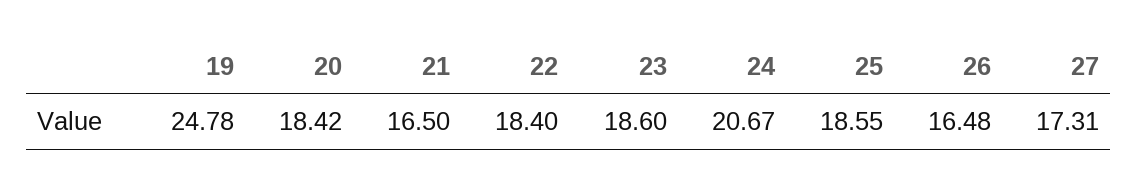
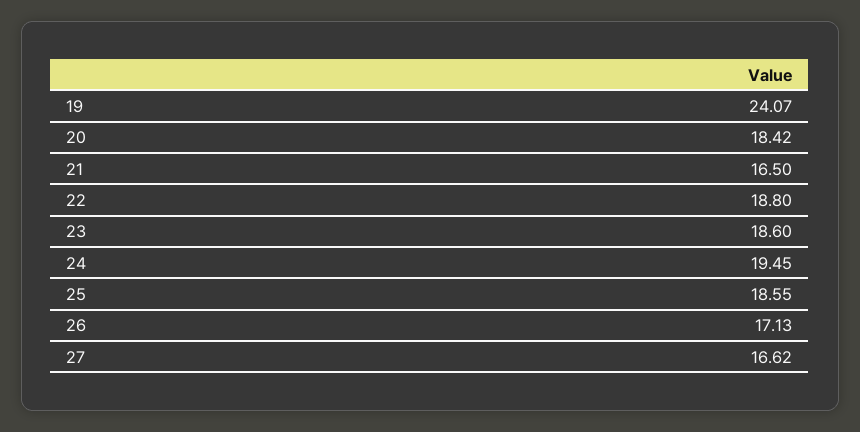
19: 24.78 -> 24.07
22: 18.4 -> 18.8
24: 20.67 -> 19.45
26: 16.48 -> 17.13
27: 17.31 -> 16.62

